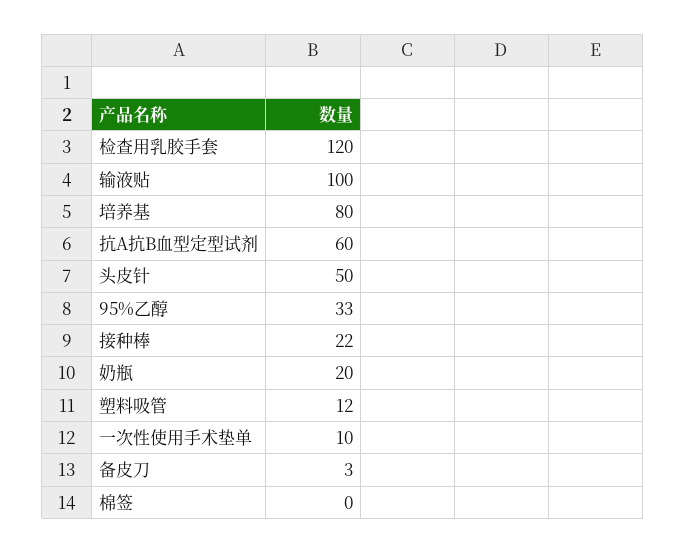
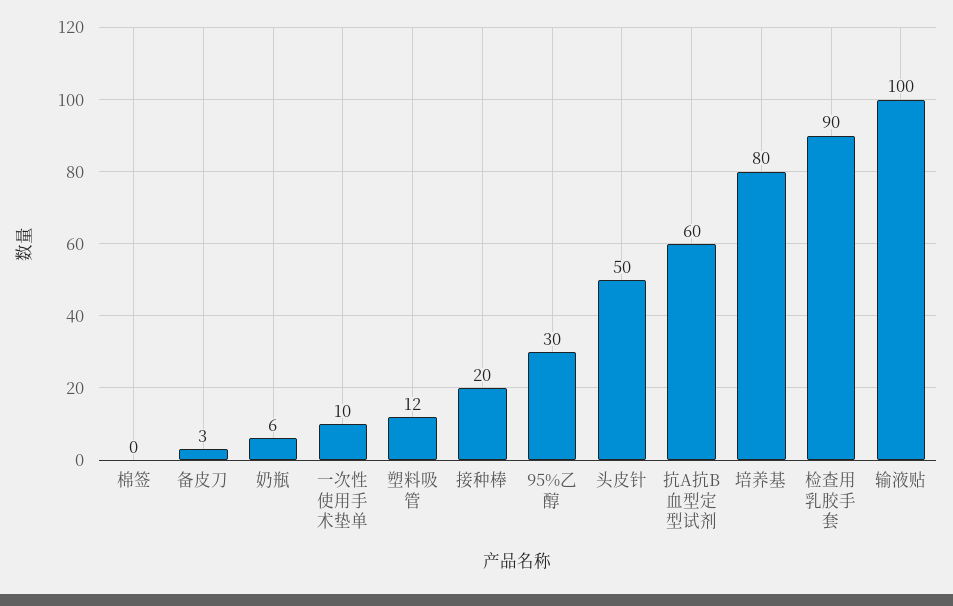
检查用乳胶手套: 120 -> 90
95%乙醇: 33 -> 30
接种棒: 22 -> 20
奶瓶: 20 -> 6

